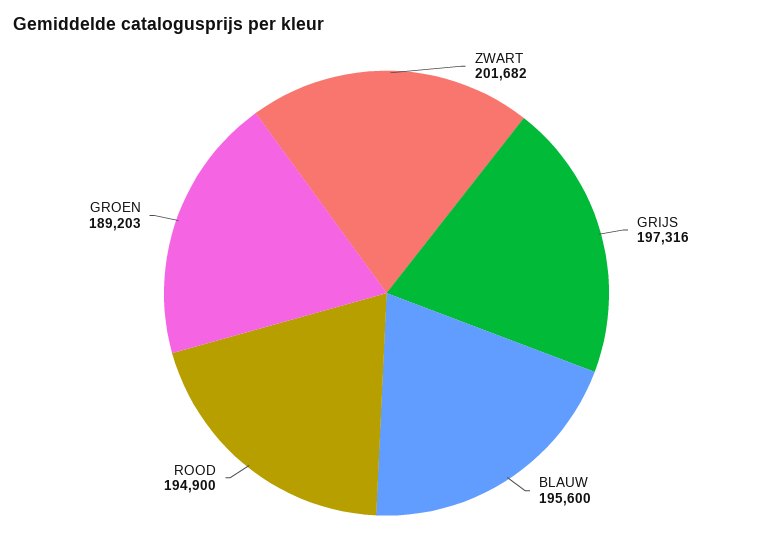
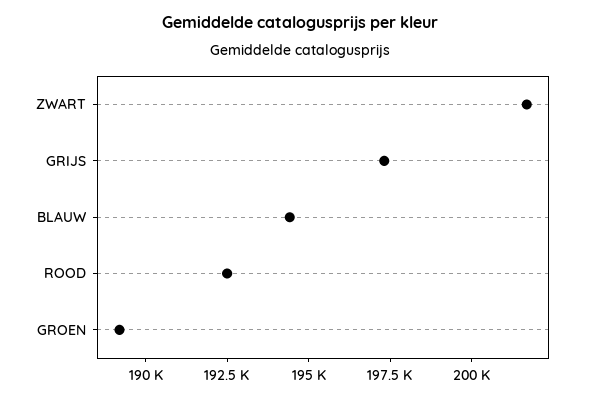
BLAUW: 195600 -> 194500
ROOD: 194900 -> 192500

